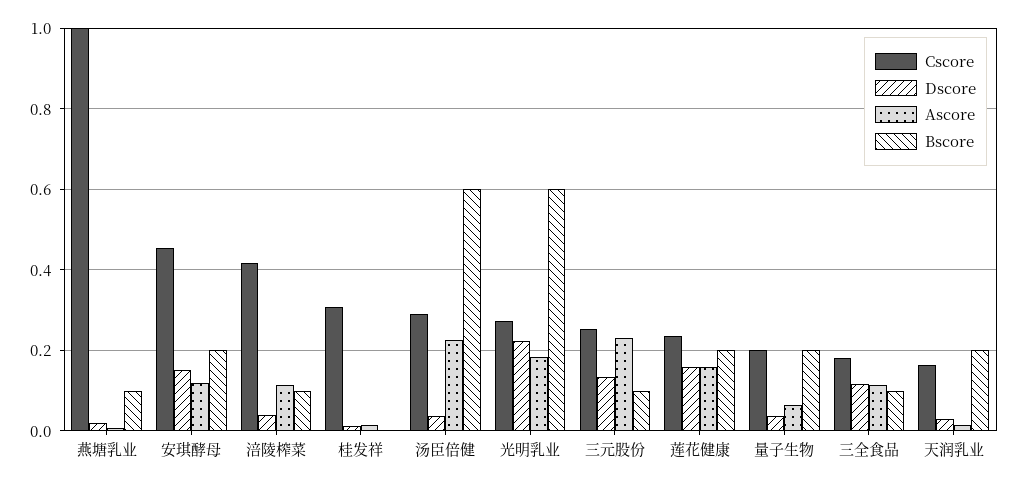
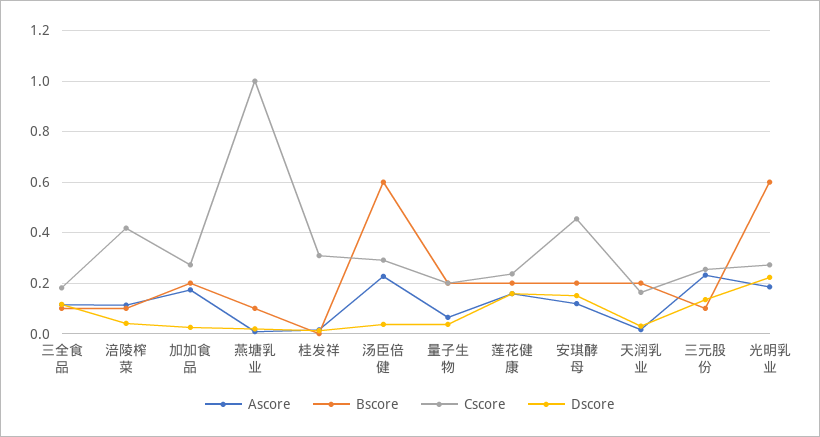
Ascore, 加加食品: none -> 0.175
Bscore, 加加食品: none -> 0.2
Cscore, 加加食品: none -> 0.275
Dscore, 加加食品: none -> 0.025

